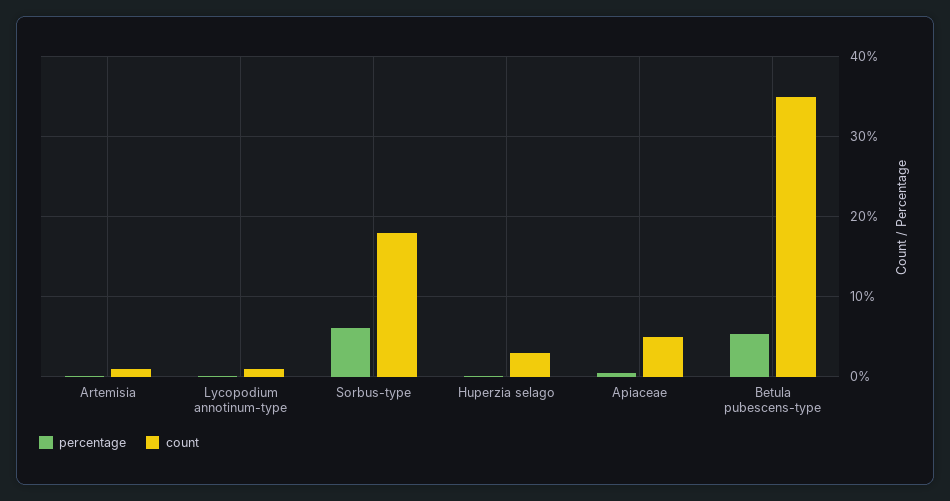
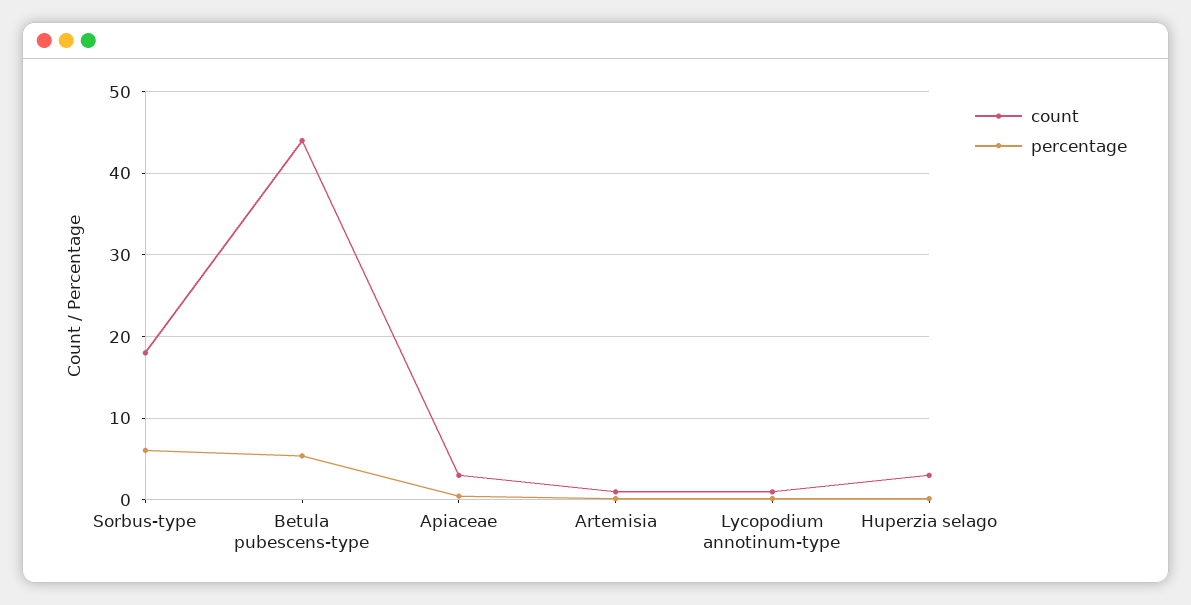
count, Apiaceae: 5 -> 3
count, Betula pubescens-type: 35 -> 44

